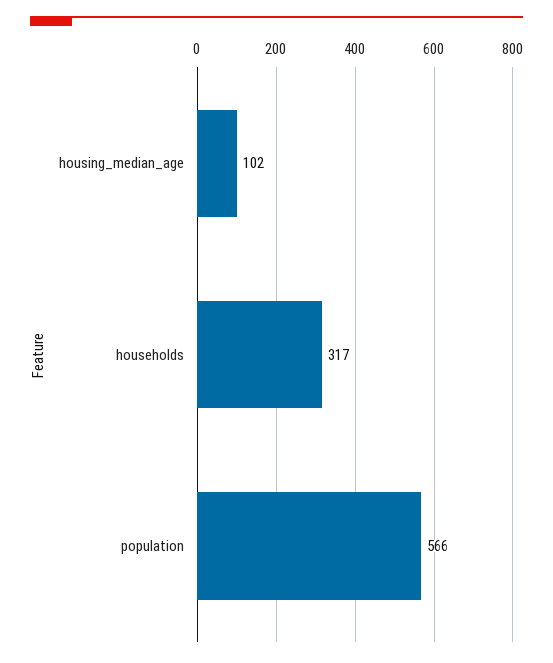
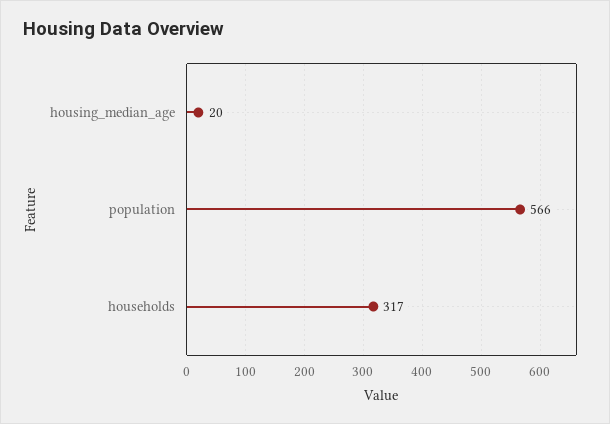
housing_median_age: 102 -> 20

